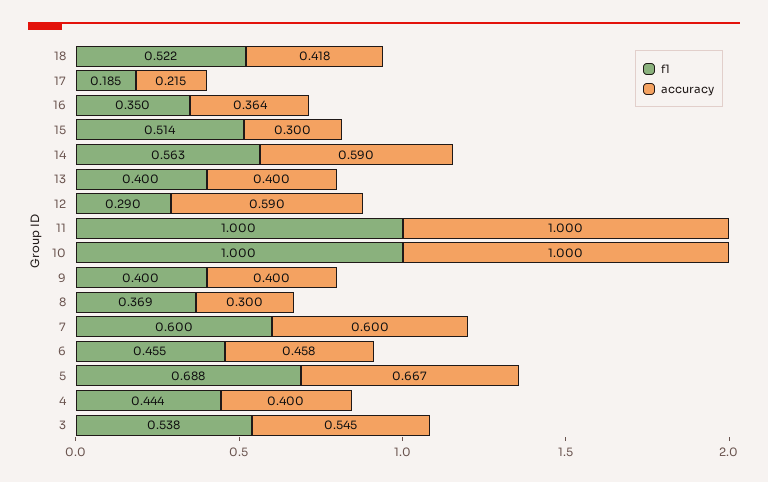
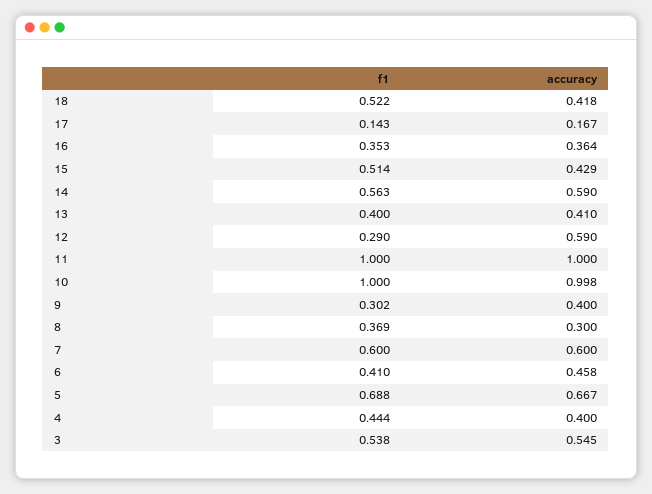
f1, 17: 0.185 -> 0.143
accuracy, 17: 0.215 -> 0.167
f1, 16: 0.35 -> 0.353
accuracy, 15: 0.3 -> 0.429
accuracy, 13: 0.4 -> 0.41
accuracy, 10: 1 -> 0.998
f1, 9: 0.4 -> 0.302
f1, 6: 0.455 -> 0.41

